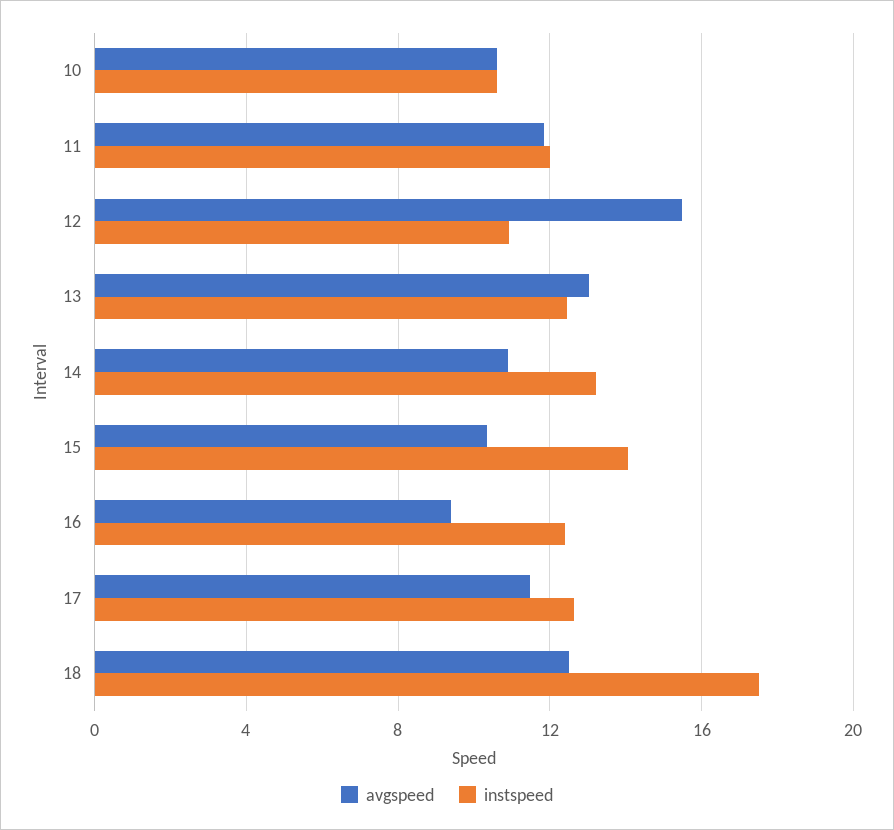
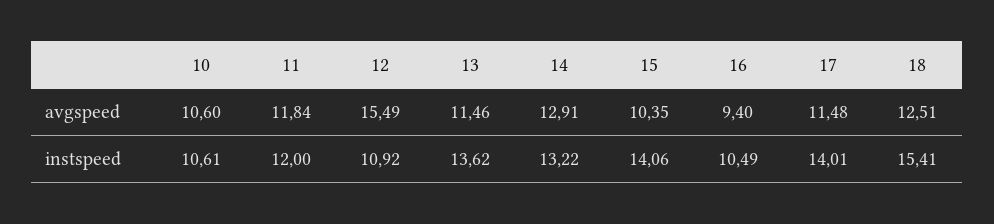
avgspeed, 13: 13 -> 11.46
instspeed, 13: 12.5 -> 13.62
avgspeed, 14: 11 -> 12.91
instspeed, 16: 12.5 -> 10.49
instspeed, 17: 12.5 -> 14.01
instspeed, 18: 17.5 -> 15.41

